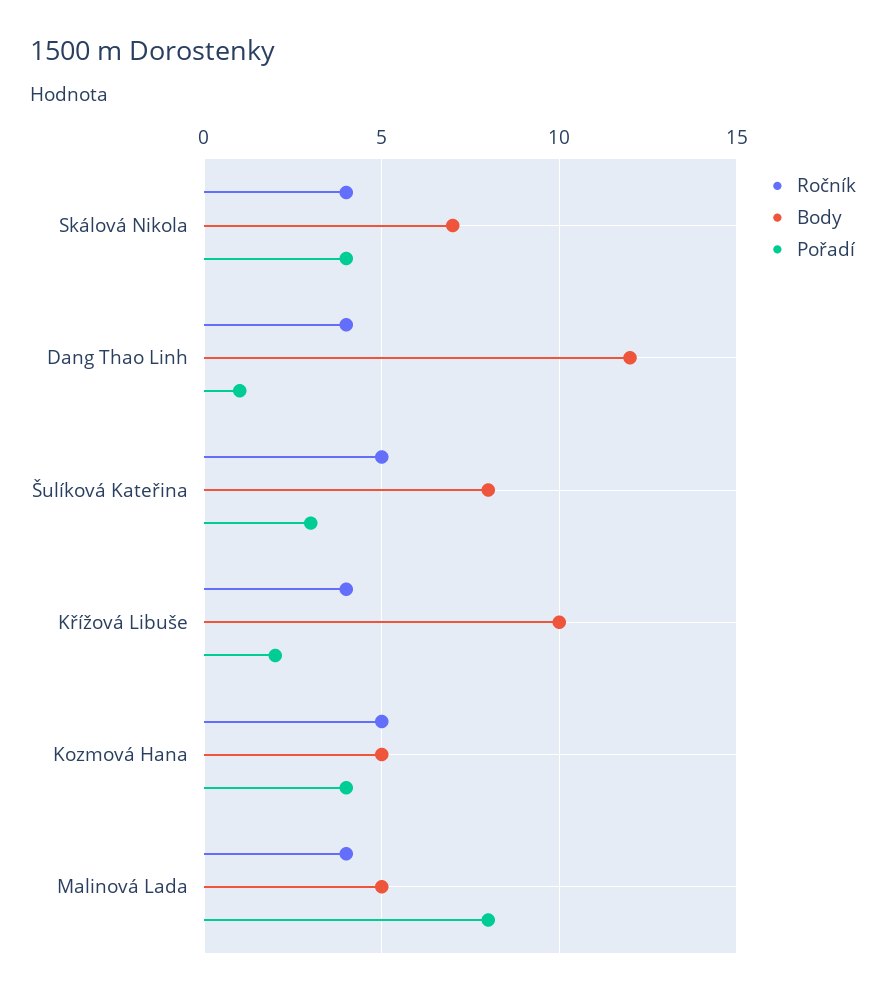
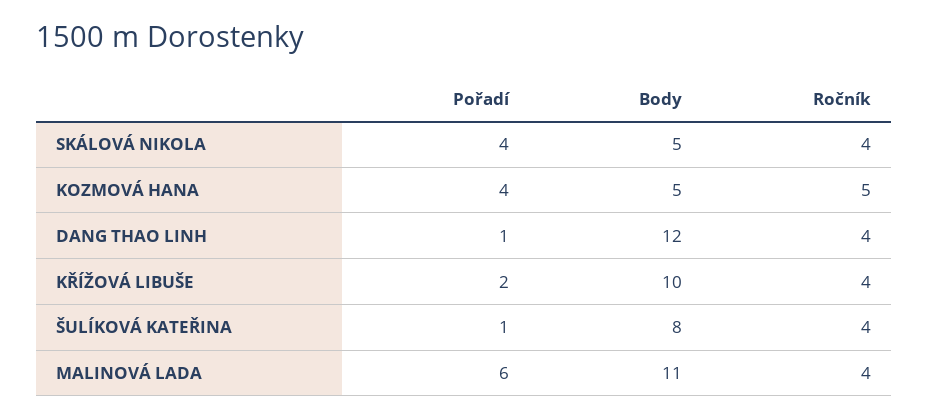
Body, Skálová Nikola: 7 -> 5
Ročník, Šulíková Kateřina: 5 -> 4
Pořadí, Šulíková Kateřina: 3 -> 1
Body, Malinová Lada: 5 -> 11
Pořadí, Malinová Lada: 8 -> 6

